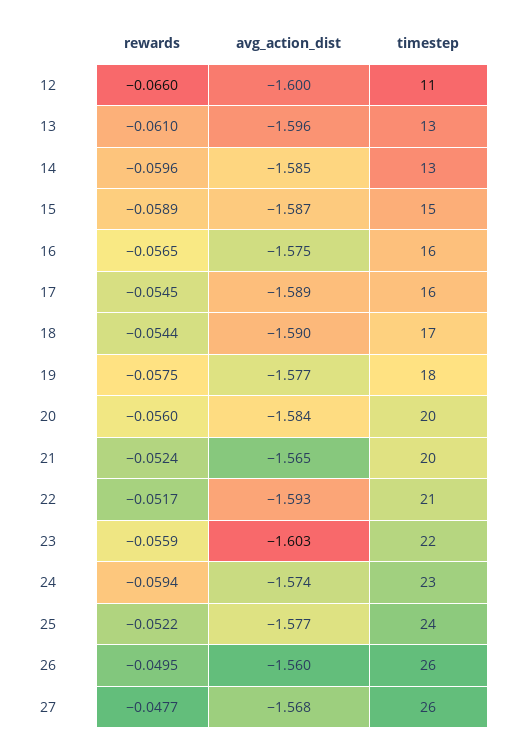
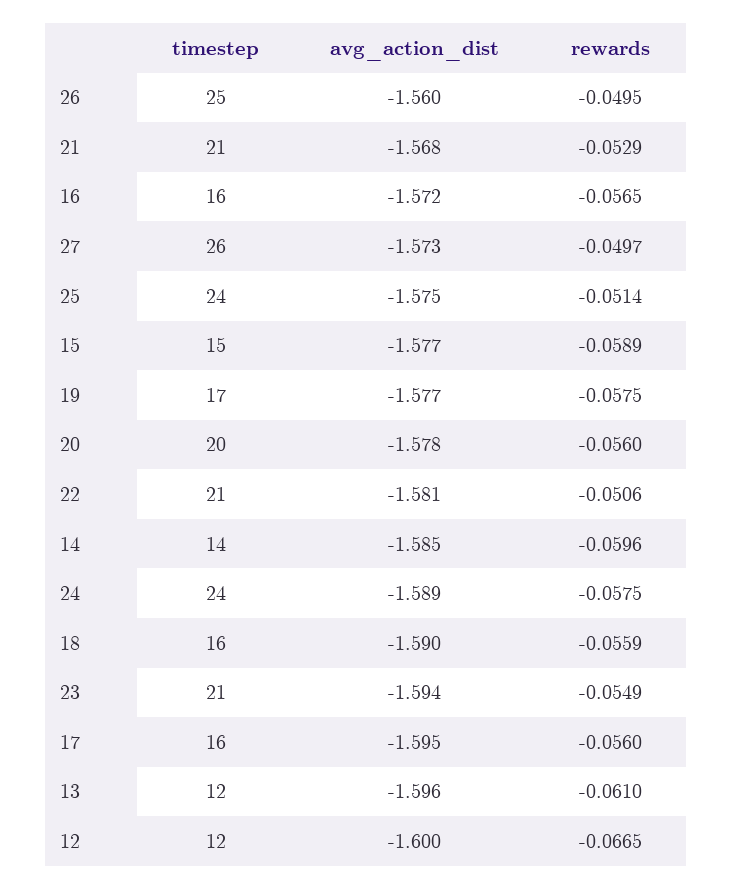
rewards, 12: -0.066 -> -0.0665
timestep, 12: 11 -> 12
timestep, 13: 13 -> 12
timestep, 14: 13 -> 14
avg_action_dist, 15: -1.587 -> -1.577
avg_action_dist, 16: -1.575 -> -1.572
rewards, 17: -0.0545 -> -0.056
avg_action_dist, 17: -1.589 -> -1.595
rewards, 18: -0.0544 -> -0.0559
timestep, 18: 17 -> 16
timestep, 19: 18 -> 17
avg_action_dist, 20: -1.584 -> -1.578
rewards, 21: -0.0524 -> -0.0529
avg_action_dist, 21: -1.565 -> -1.568
timestep, 21: 20 -> 21
rewards, 22: -0.0517 -> -0.0506
avg_action_dist, 22: -1.593 -> -1.581
rewards, 23: -0.0559 -> -0.0549
avg_action_dist, 23: -1.603 -> -1.594
timestep, 23: 22 -> 21
rewards, 24: -0.0594 -> -0.0575
avg_action_dist, 24: -1.574 -> -1.589
timestep, 24: 23 -> 24
rewards, 25: -0.0522 -> -0.0514
avg_action_dist, 25: -1.577 -> -1.575
timestep, 26: 26 -> 25
rewards, 27: -0.0477 -> -0.0497
avg_action_dist, 27: -1.568 -> -1.573

